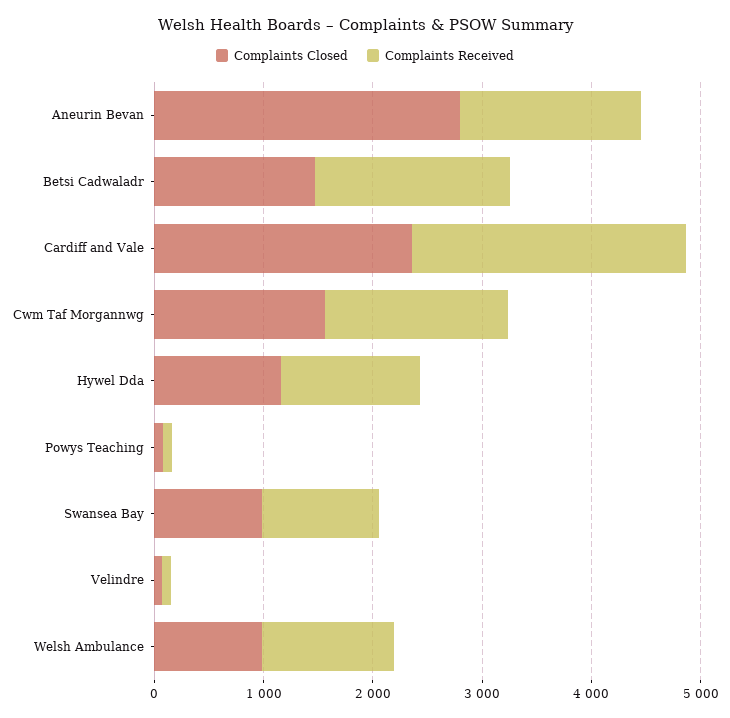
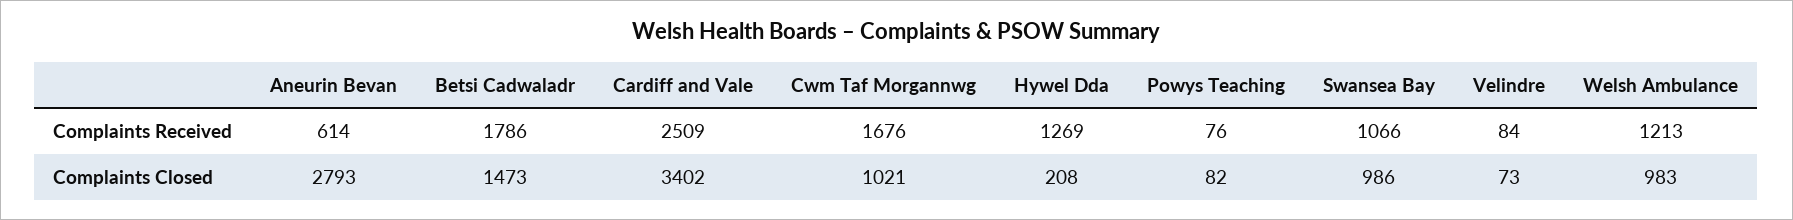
Complaints Received, Aneurin Bevan: 1600 -> 614
Complaints Closed, Cardiff and Vale: 2400 -> 3402
Complaints Closed, Cwm Taf Morgannwg: 1600 -> 1021
Complaints Closed, Hywel Dda: 1200 -> 208

